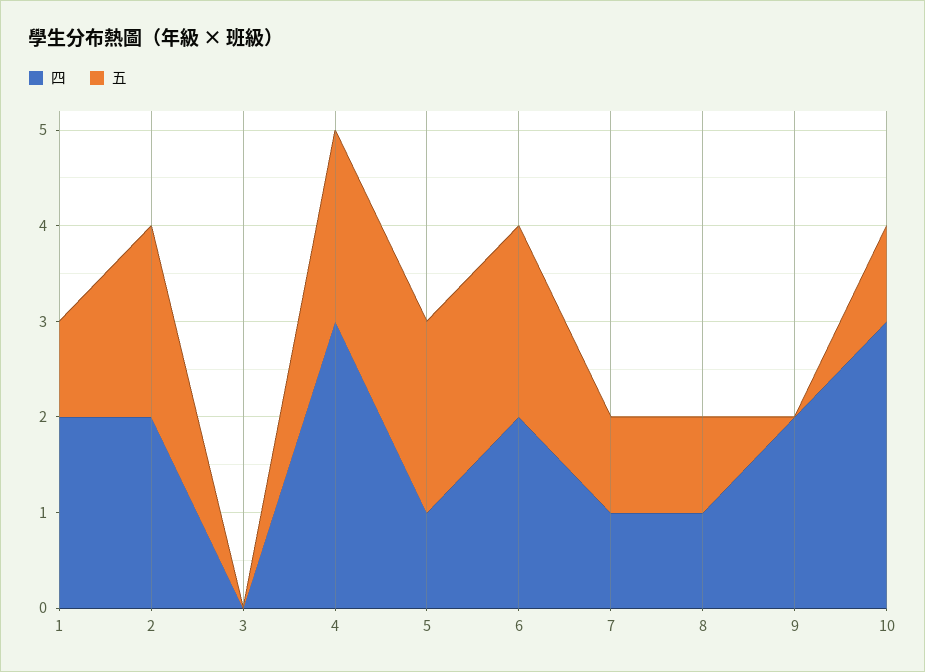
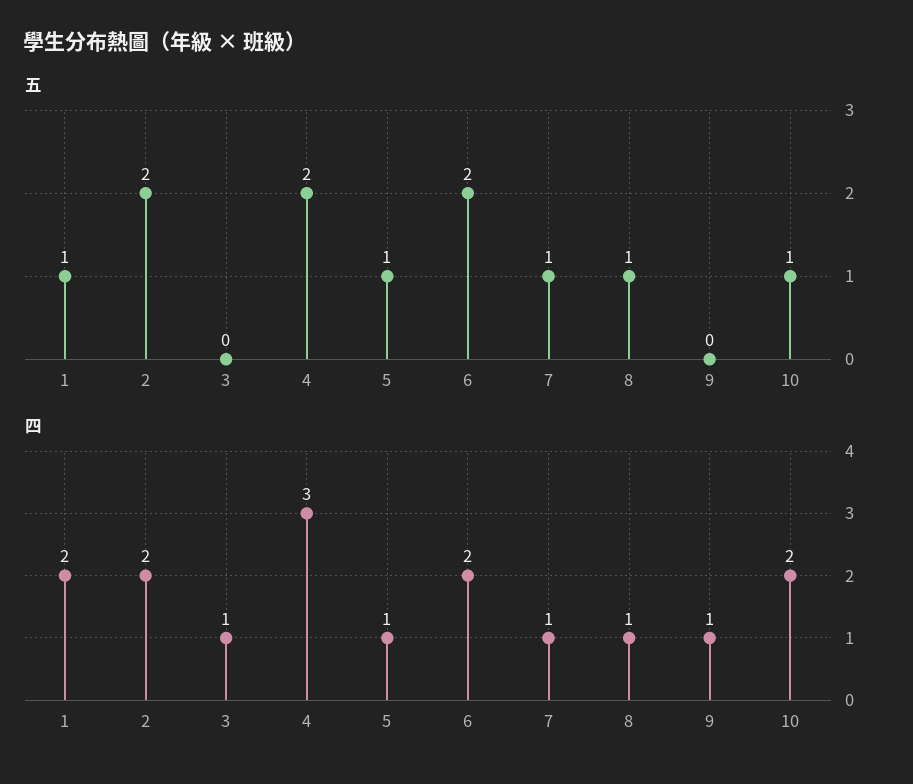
四, 3: 0 -> 1
五, 5: 2 -> 1
四, 9: 2 -> 1
四, 10: 3 -> 2

